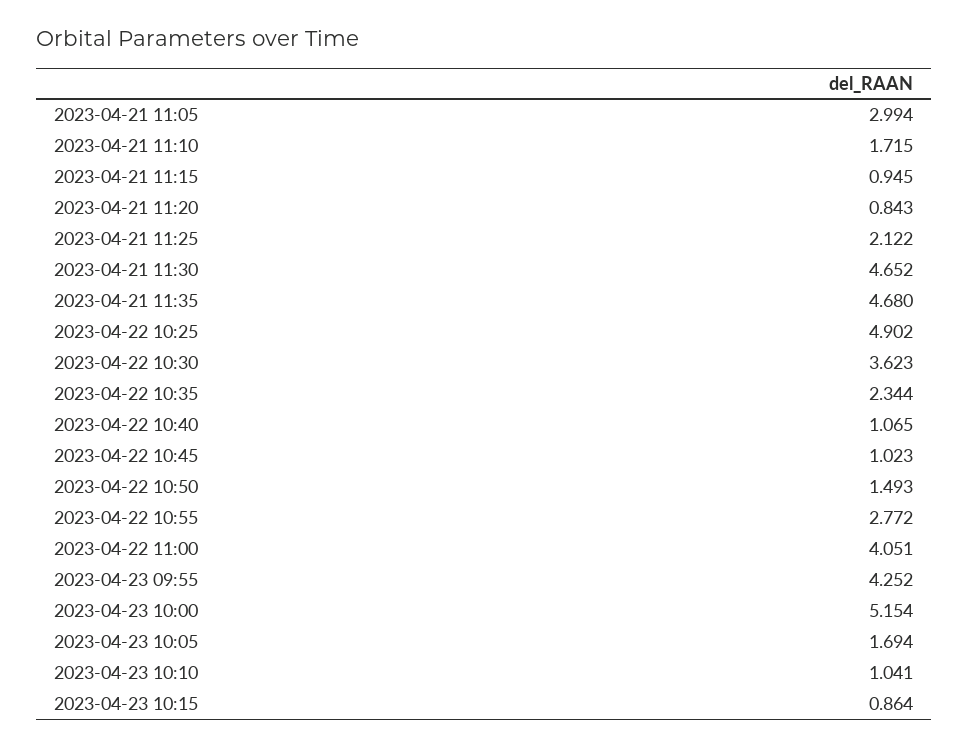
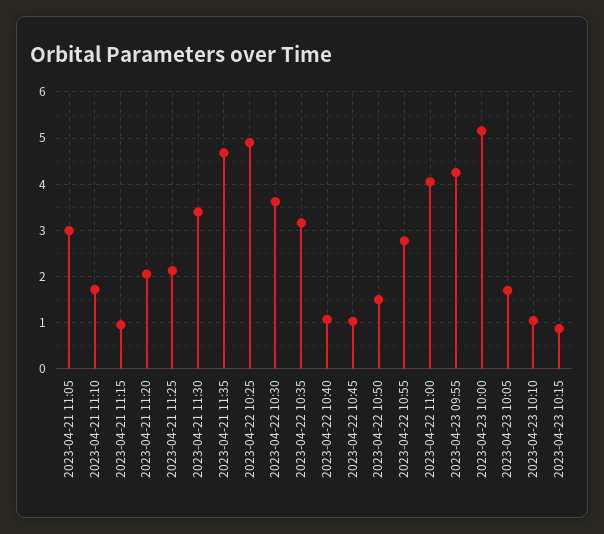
2023-04-21 11:20: 0.843 -> 2
2023-04-21 11:30: 4.652 -> 3.4
2023-04-22 10:35: 2.344 -> 3.2

